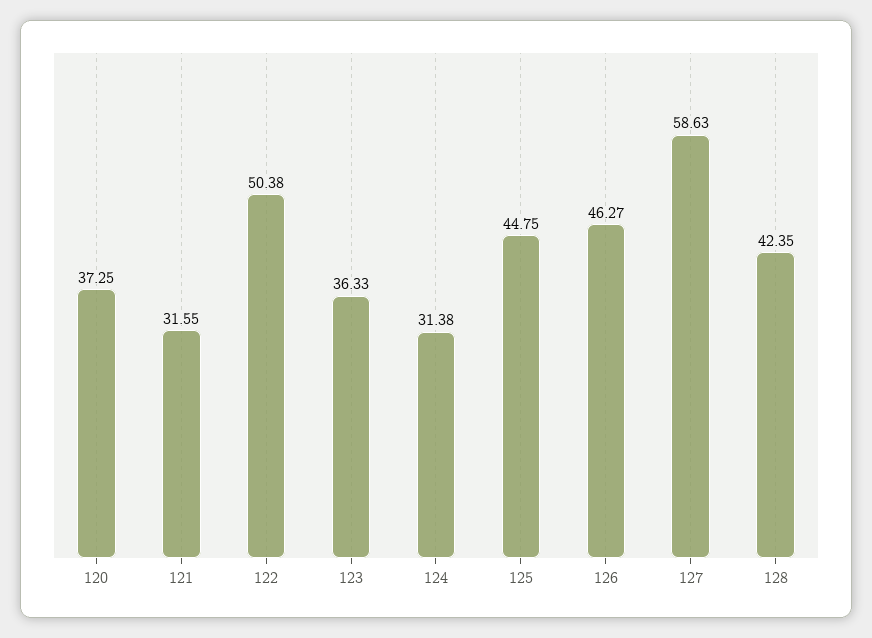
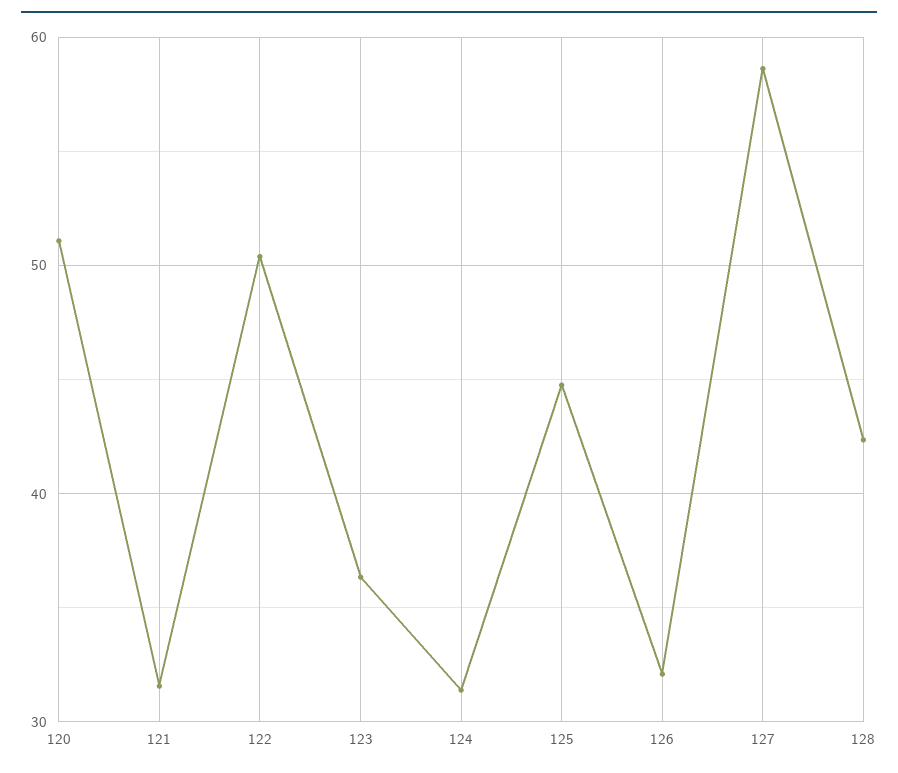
120: 37.25 -> 51
126: 46.27 -> 32

